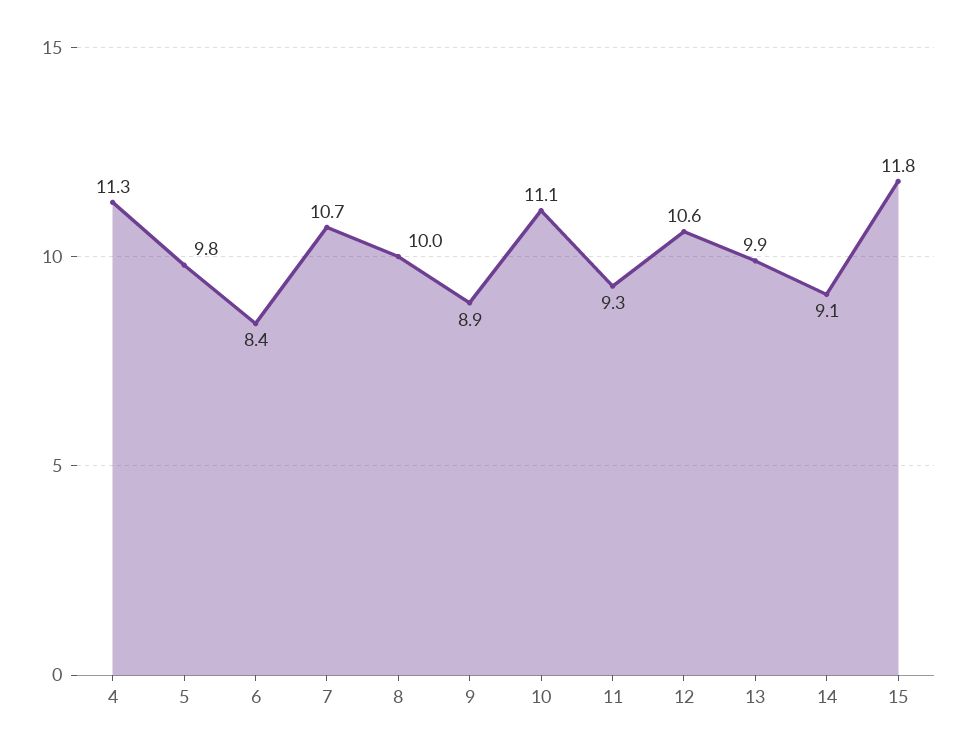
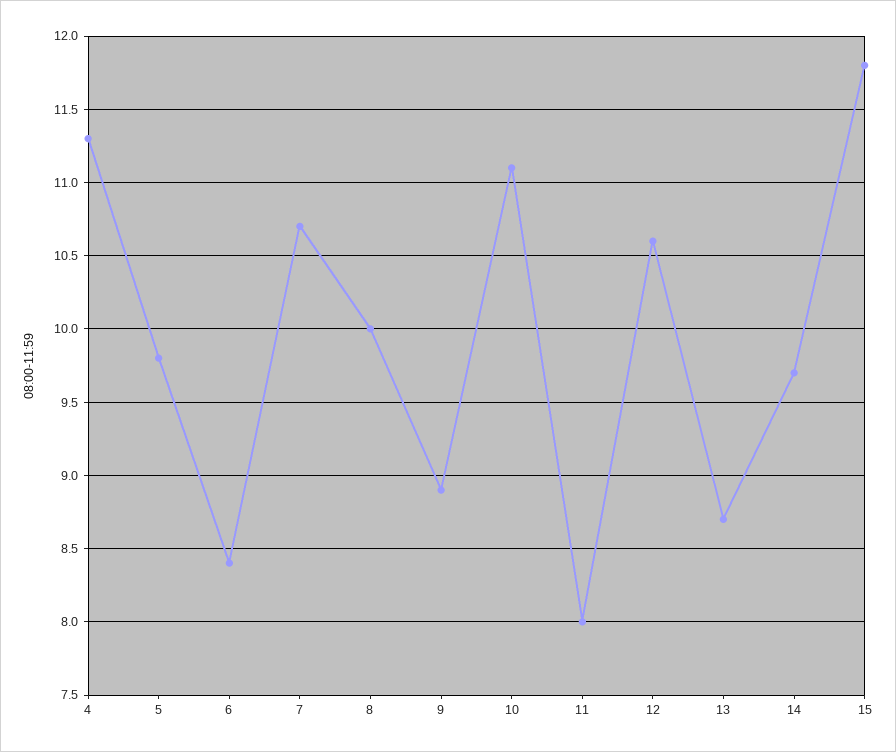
11: 9.3 -> 8
13: 9.9 -> 8.7
14: 9.1 -> 9.7

